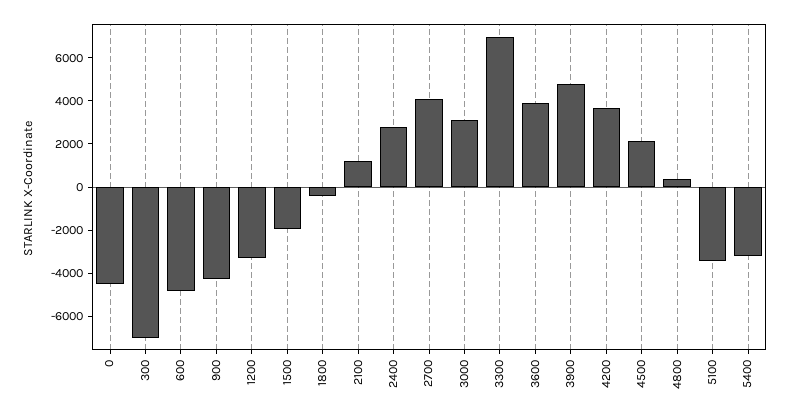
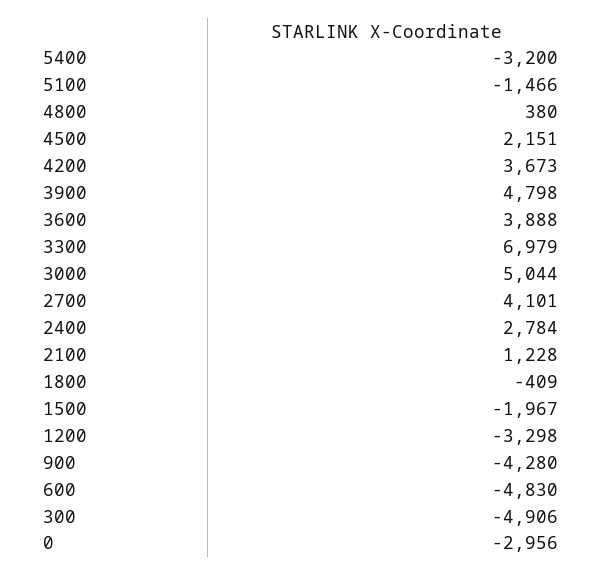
0: -4500 -> -2956
300: -7000 -> -4906
3000: 3000 -> 5044
5100: -3500 -> -1466

